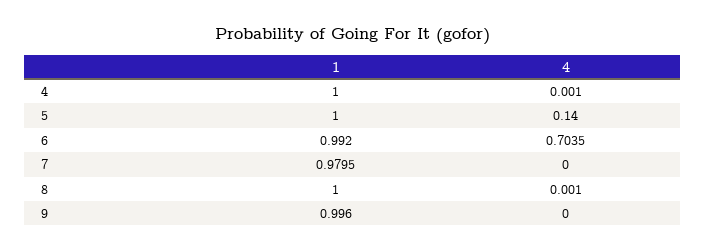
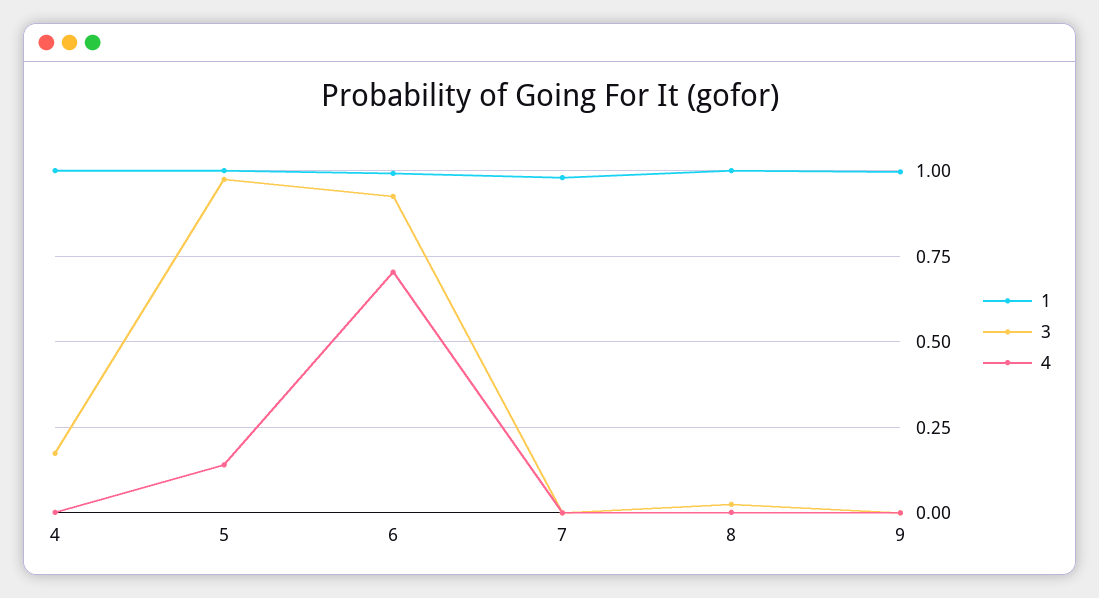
3, 4: none -> 0.175
3, 5: none -> 0.975
3, 6: none -> 0.925
3, 7: none -> 0
3, 8: none -> 0.025
3, 9: none -> 0

